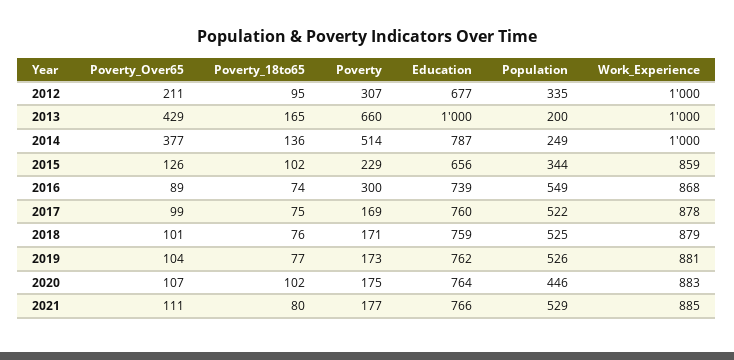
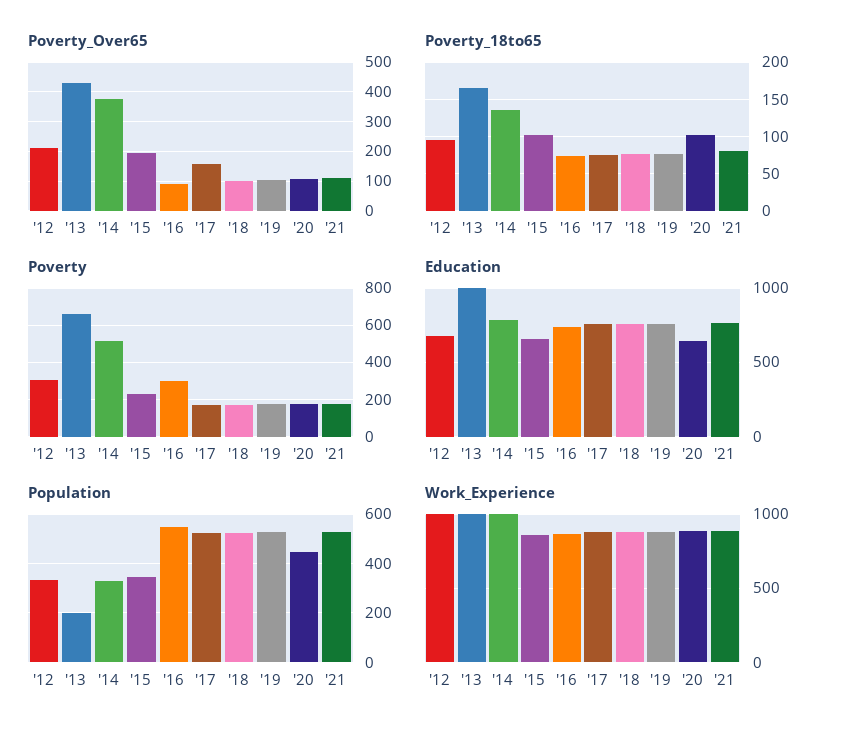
Population, 2014: 249 -> 325
Poverty_Over65, 2015: 126 -> 200
Poverty_Over65, 2017: 99 -> 150
Education, 2020: 764 -> 650

